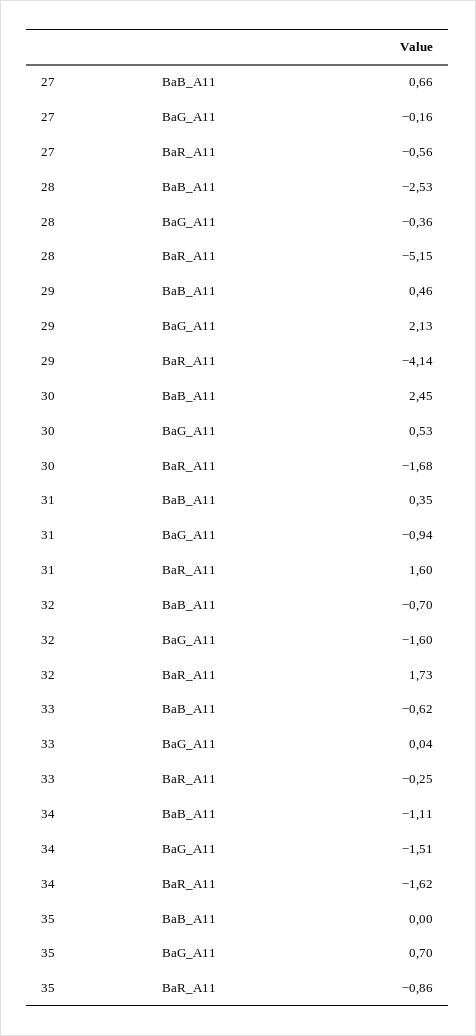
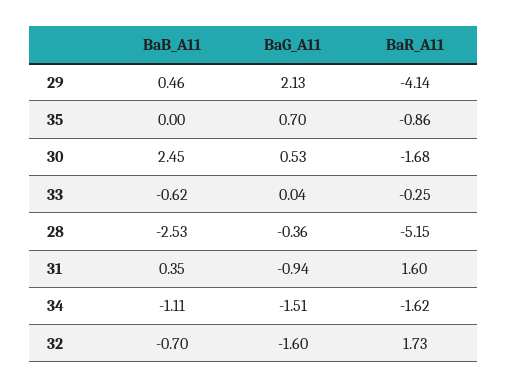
27, BaB_A11: 0.66 -> none
27, BaG_A11: -0.16 -> none
27, BaR_A11: -0.56 -> none

